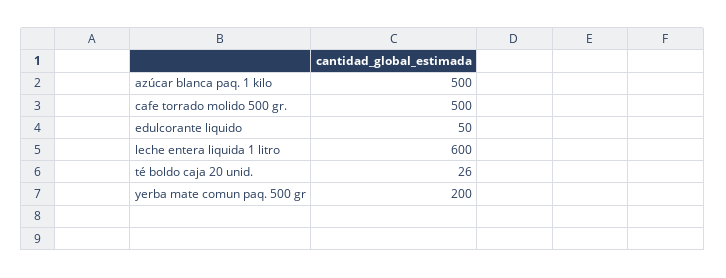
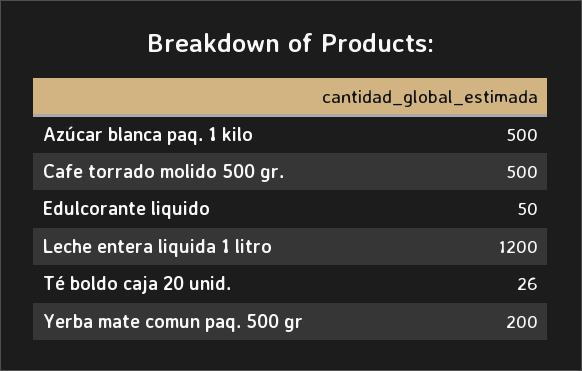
leche entera liquida 1 litro: 600 -> 1200

